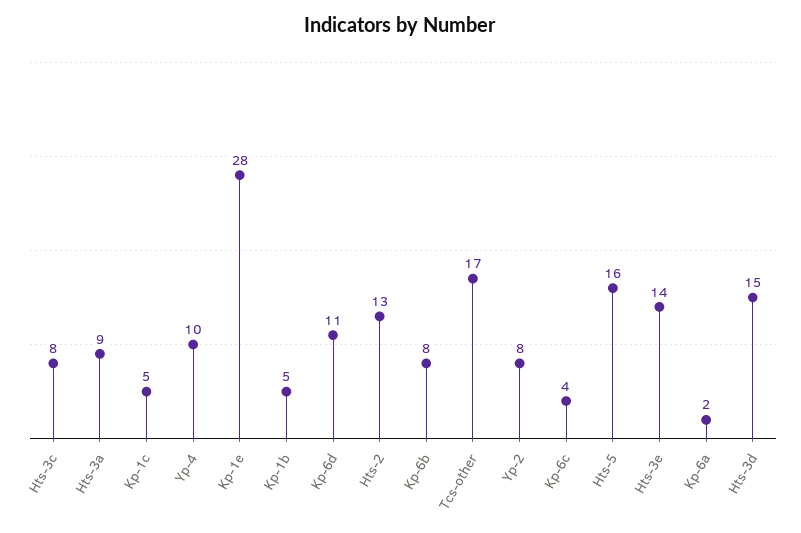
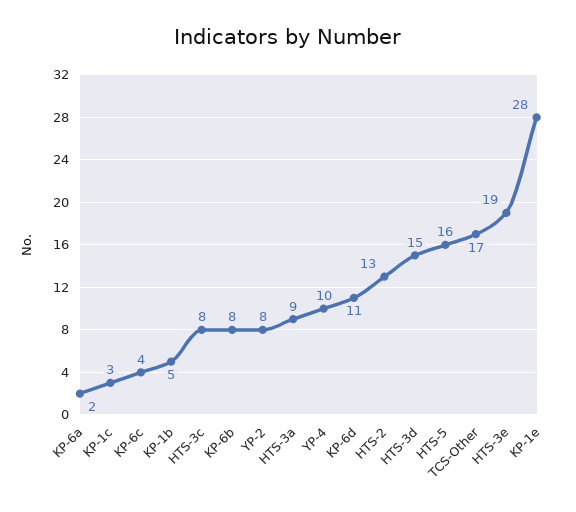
Kp-1c: 5 -> 3
Hts-3e: 14 -> 19

